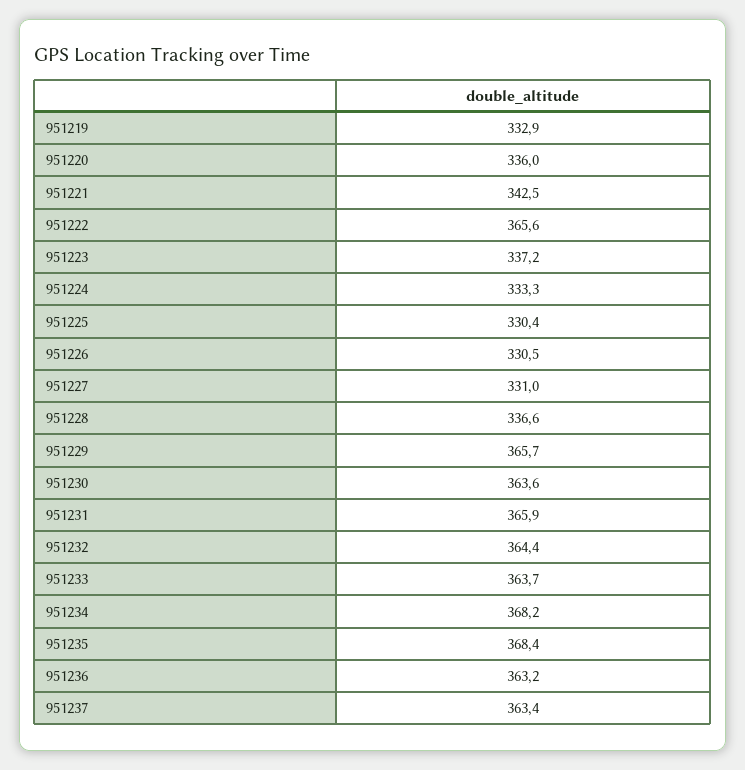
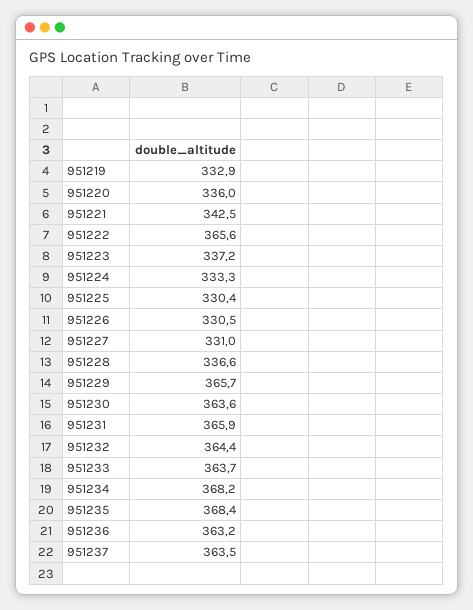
951237: 363.4 -> 363.5

